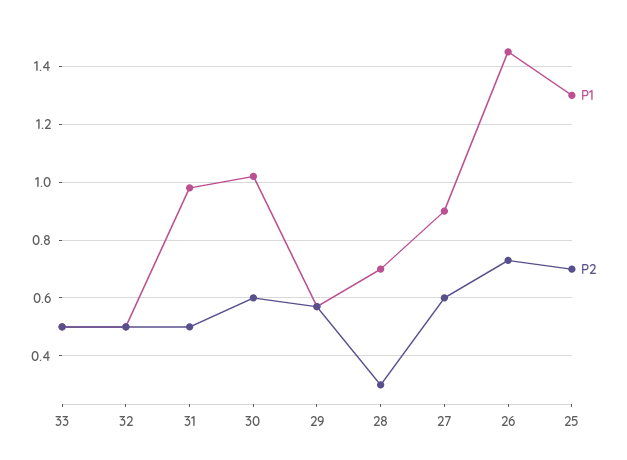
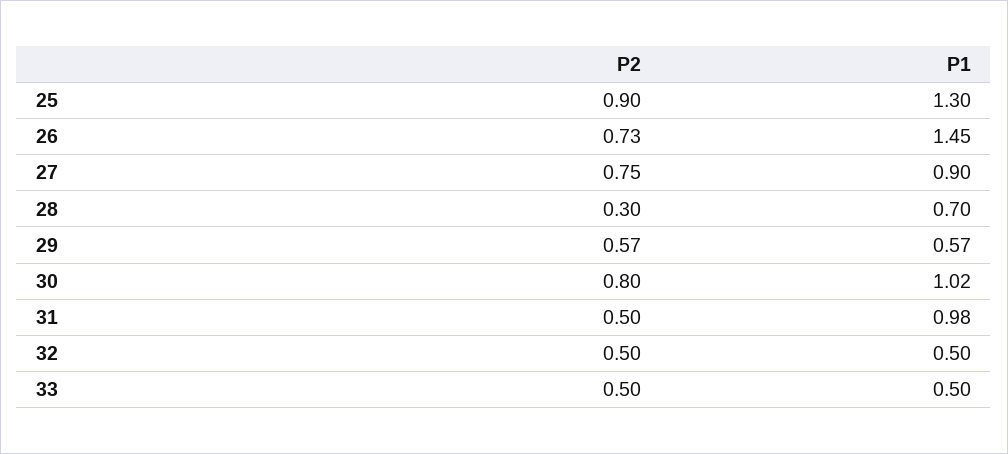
P2, 30: 0.6 -> 0.8
P2, 27: 0.6 -> 0.75
P2, 25: 0.7 -> 0.9

